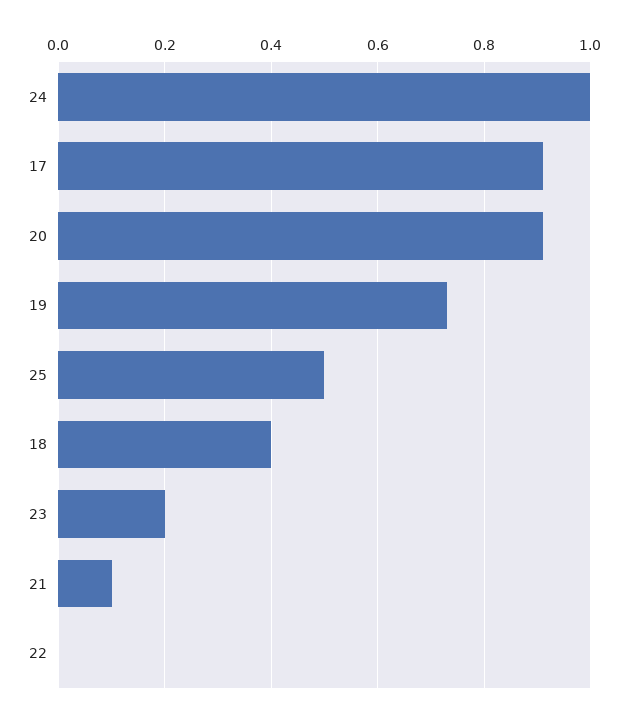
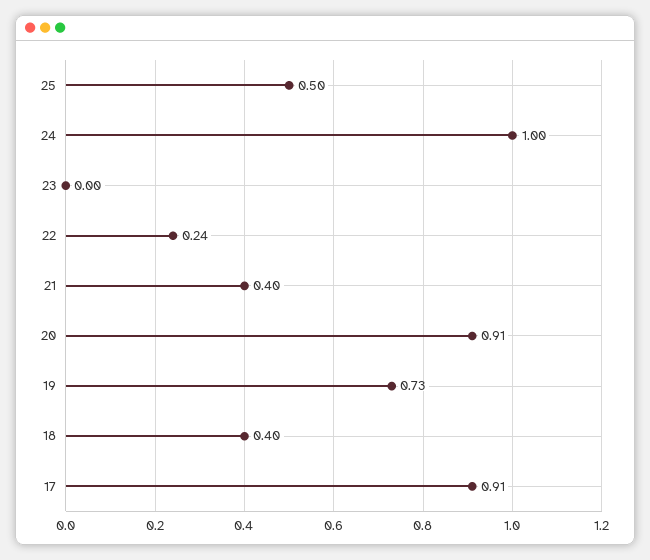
23: 0.2 -> 0
21: 0.1 -> 0.4
22: 0 -> 0.24

